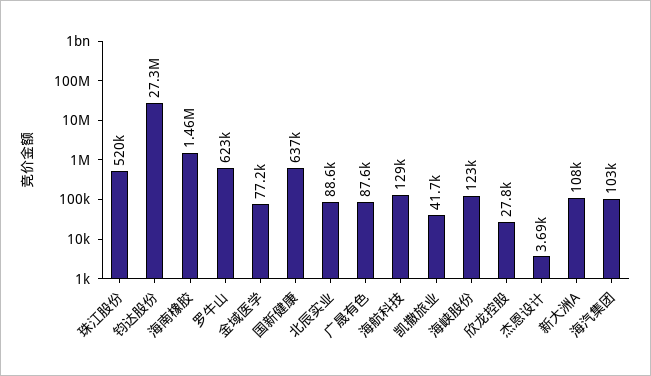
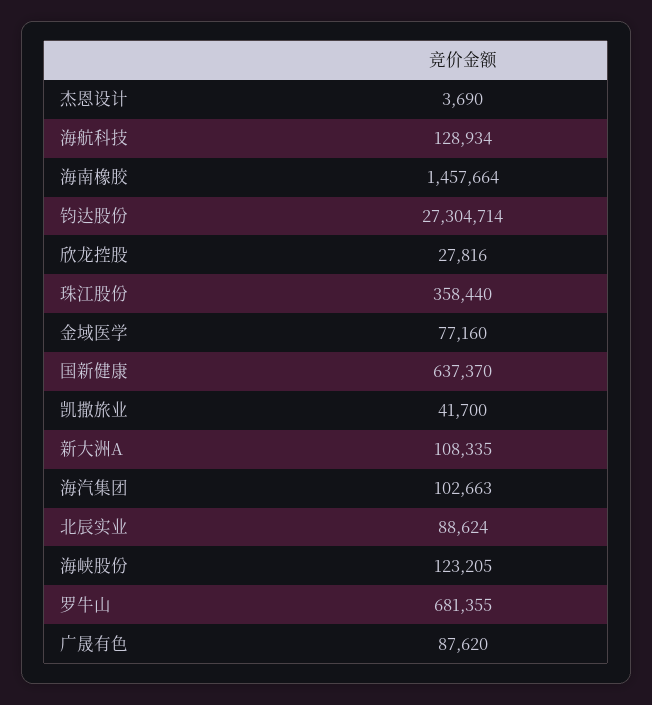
珠江股份: 520000 -> 358440
罗牛山: 623000 -> 681355

